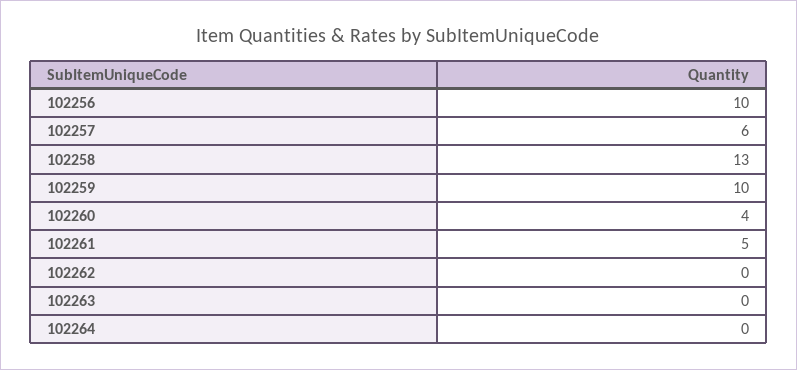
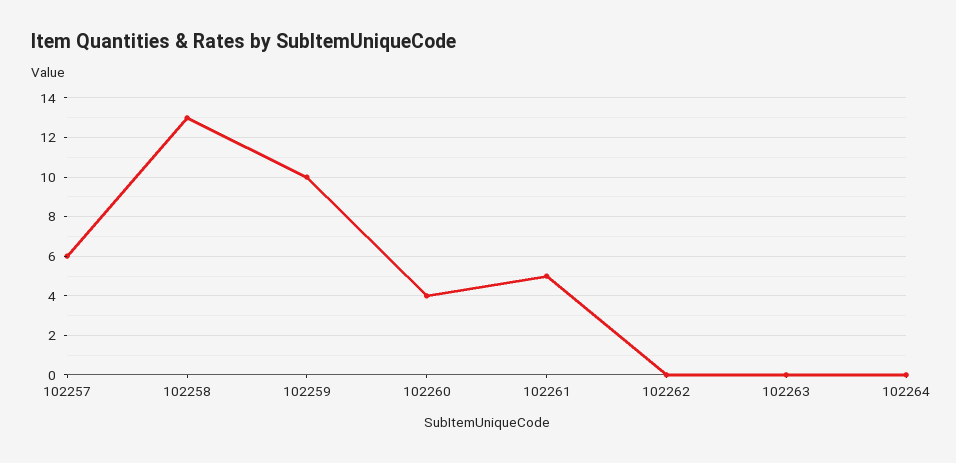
102256: 10 -> none

